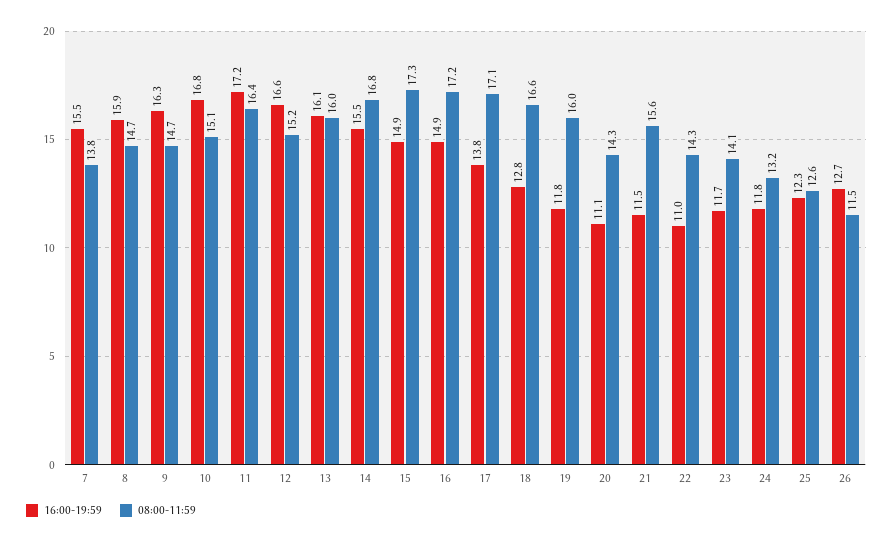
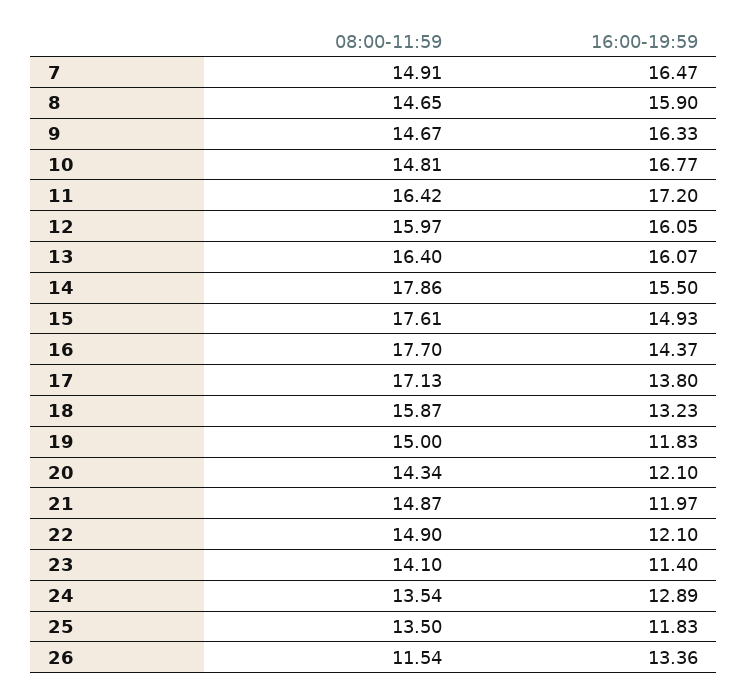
16:00-19:59, 7: 15.5 -> 16.47
08:00-11:59, 7: 13.8 -> 14.91
08:00-11:59, 10: 15.1 -> 14.81
16:00-19:59, 12: 16.6 -> 16.05
08:00-11:59, 12: 15.2 -> 15.97
08:00-11:59, 13: 16 -> 16.4
08:00-11:59, 14: 16.8 -> 17.86
08:00-11:59, 15: 17.3 -> 17.61
16:00-19:59, 16: 14.9 -> 14.37
08:00-11:59, 16: 17.2 -> 17.7
16:00-19:59, 18: 12.8 -> 13.23
08:00-11:59, 18: 16.6 -> 15.87
08:00-11:59, 19: 16 -> 15
16:00-19:59, 20: 11.1 -> 12.1
16:00-19:59, 21: 11.5 -> 11.97
08:00-11:59, 21: 15.6 -> 14.87
16:00-19:59, 22: 11 -> 12.1
08:00-11:59, 22: 14.3 -> 14.9
16:00-19:59, 23: 11.7 -> 11.4
16:00-19:59, 24: 11.8 -> 12.89
08:00-11:59, 24: 13.2 -> 13.54
16:00-19:59, 25: 12.3 -> 11.83
08:00-11:59, 25: 12.6 -> 13.5
16:00-19:59, 26: 12.7 -> 13.36

